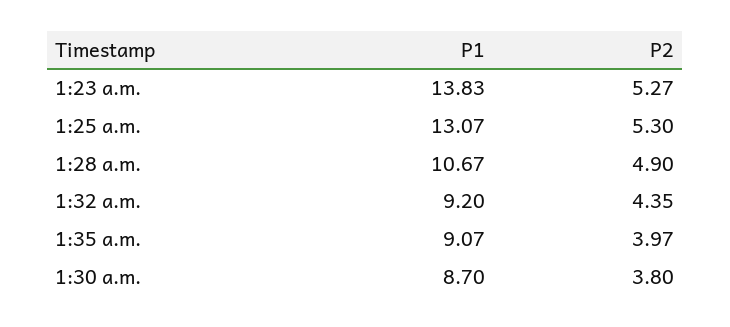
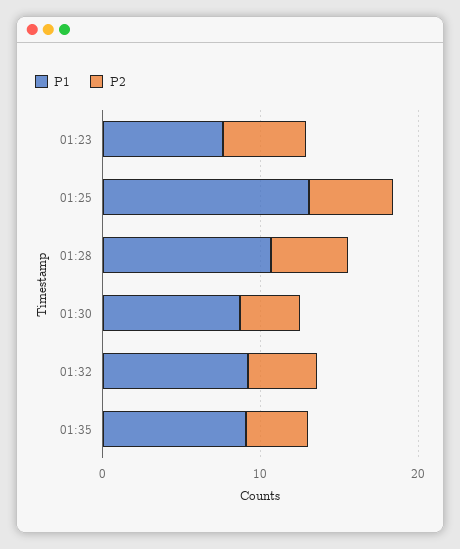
P1, 1:23 a.m.: 13.83 -> 8

